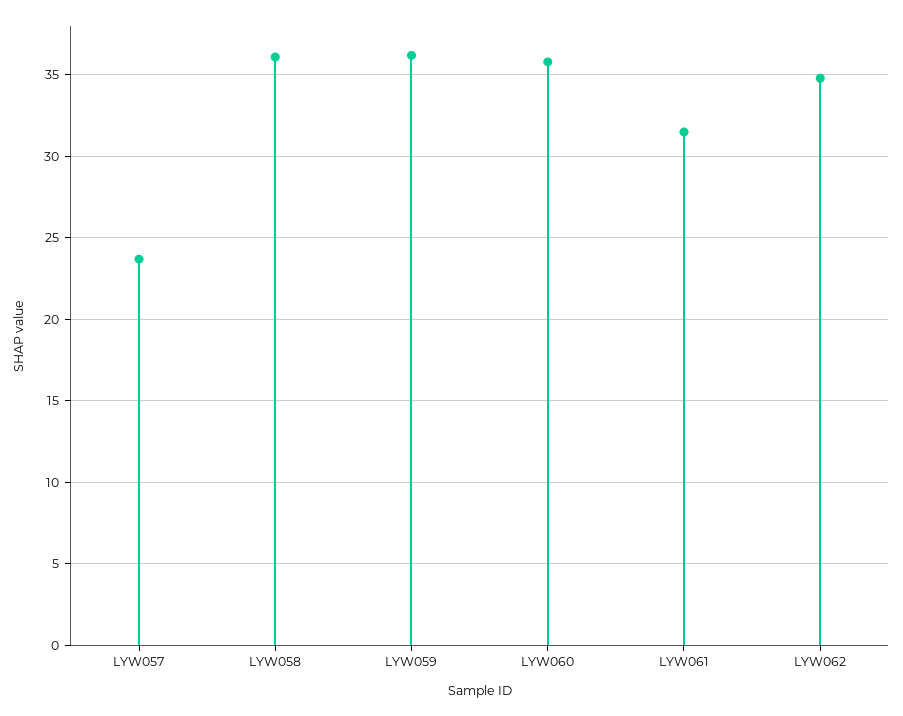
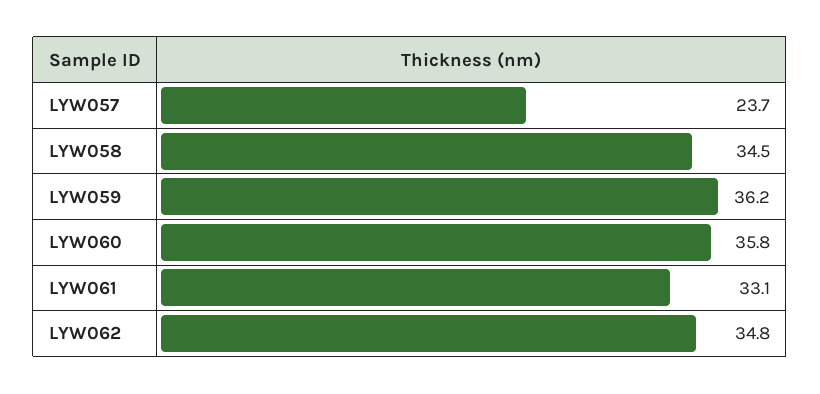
LYW058: 36 -> 34.5
LYW061: 31.5 -> 33.1

